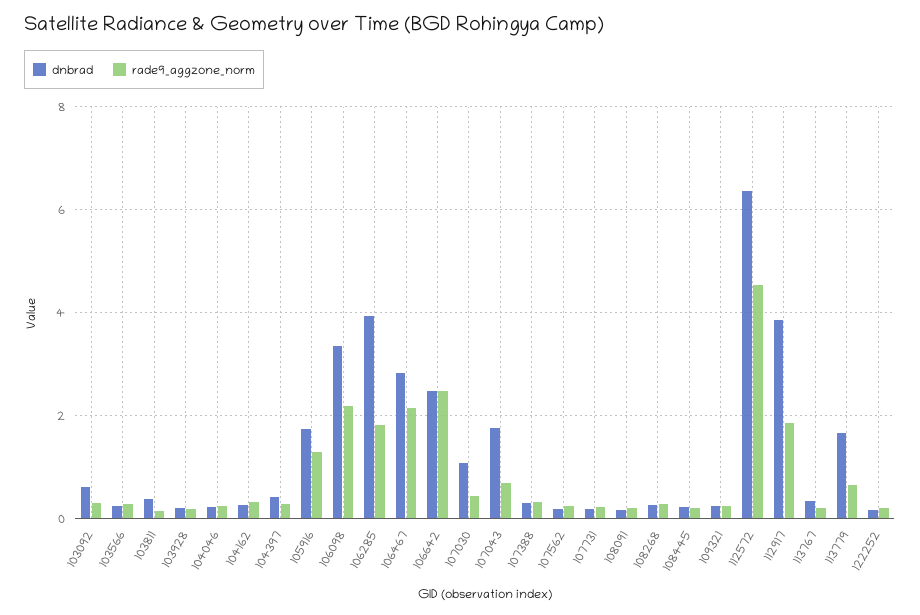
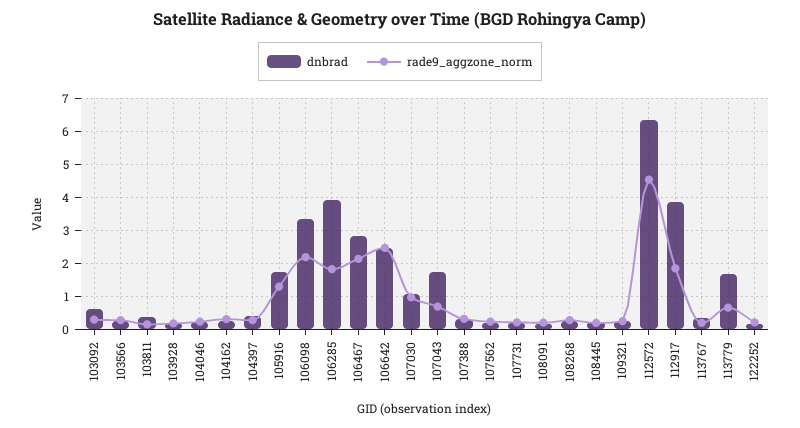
rade9_aggzone_norm, 107030: 0.4 -> 1

